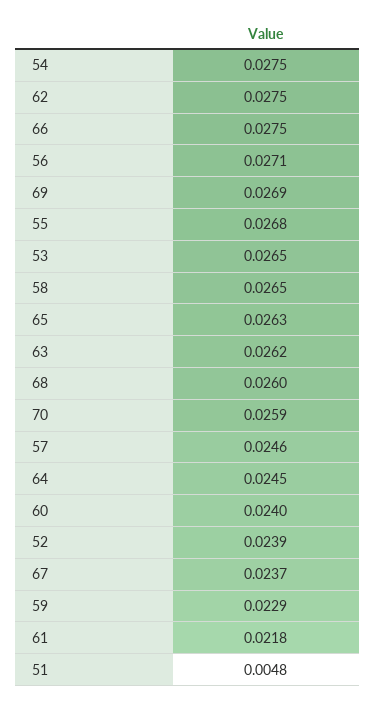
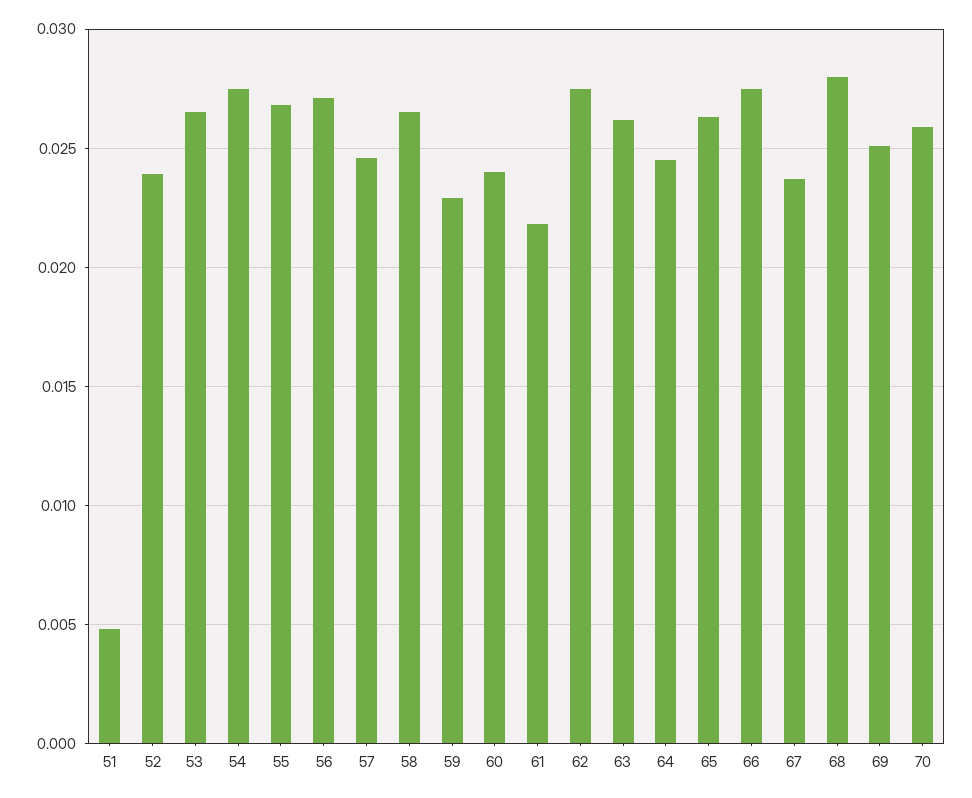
69: 0.0269 -> 0.025
68: 0.026 -> 0.028

